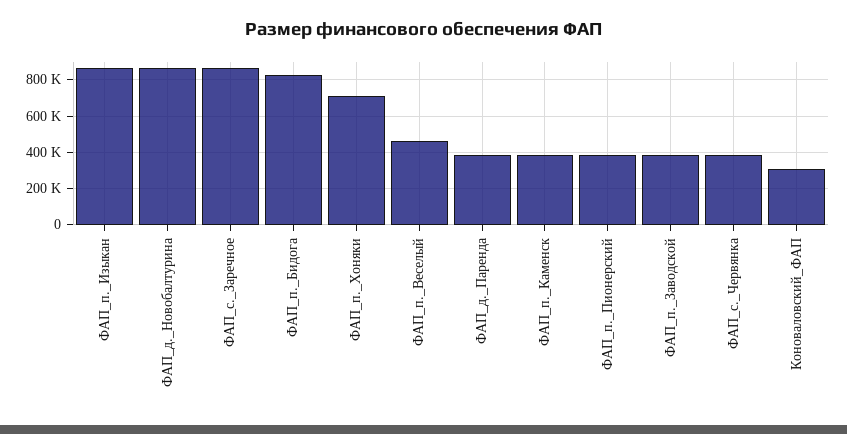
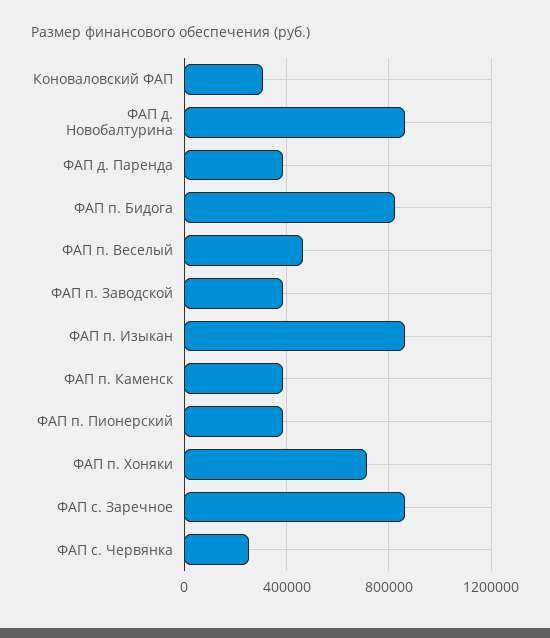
ФАП_с._Червянка: 400000 -> 250000

